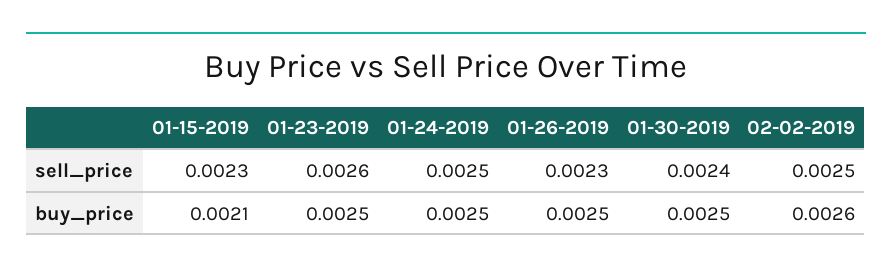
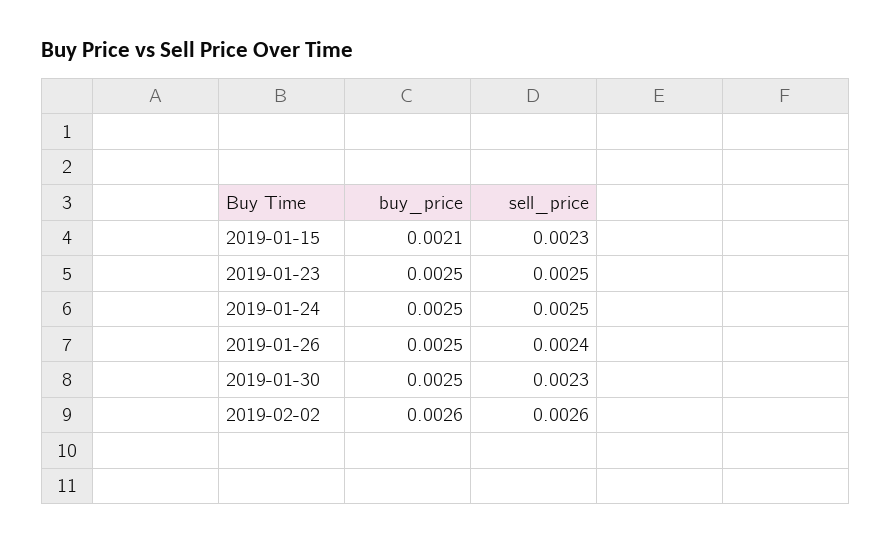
01-23-2019, sell_price: 0.0026 -> 0.0025
01-26-2019, sell_price: 0.0023 -> 0.0024
01-30-2019, sell_price: 0.0024 -> 0.0023
02-02-2019, sell_price: 0.0025 -> 0.0026

